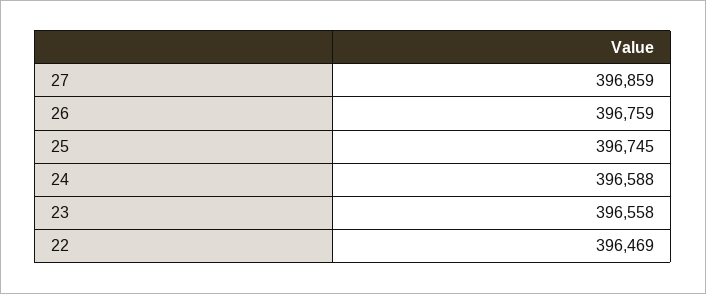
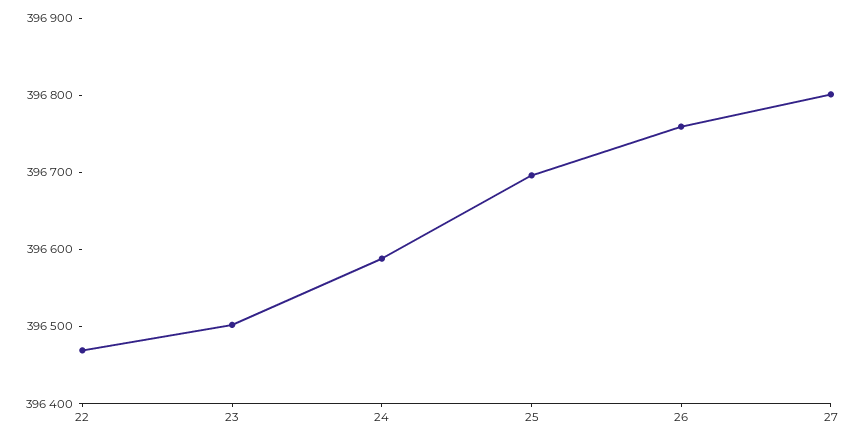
27: 396859 -> 396800
25: 396745 -> 396700
23: 396558 -> 396500

